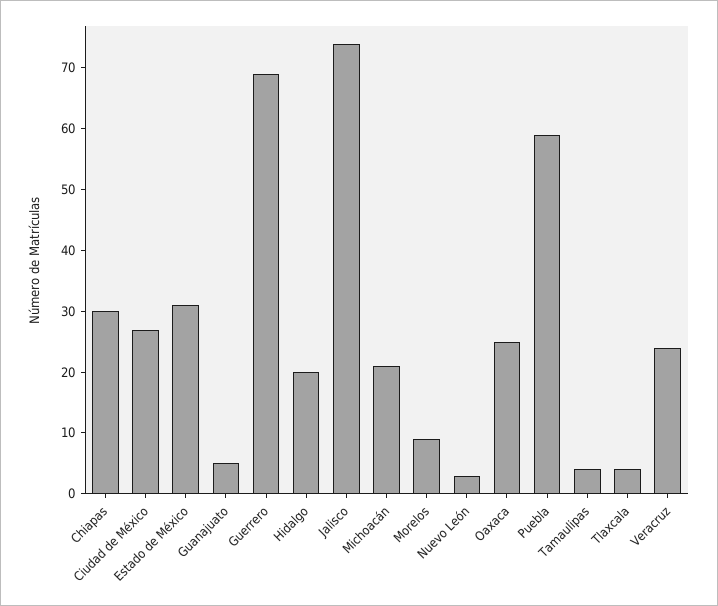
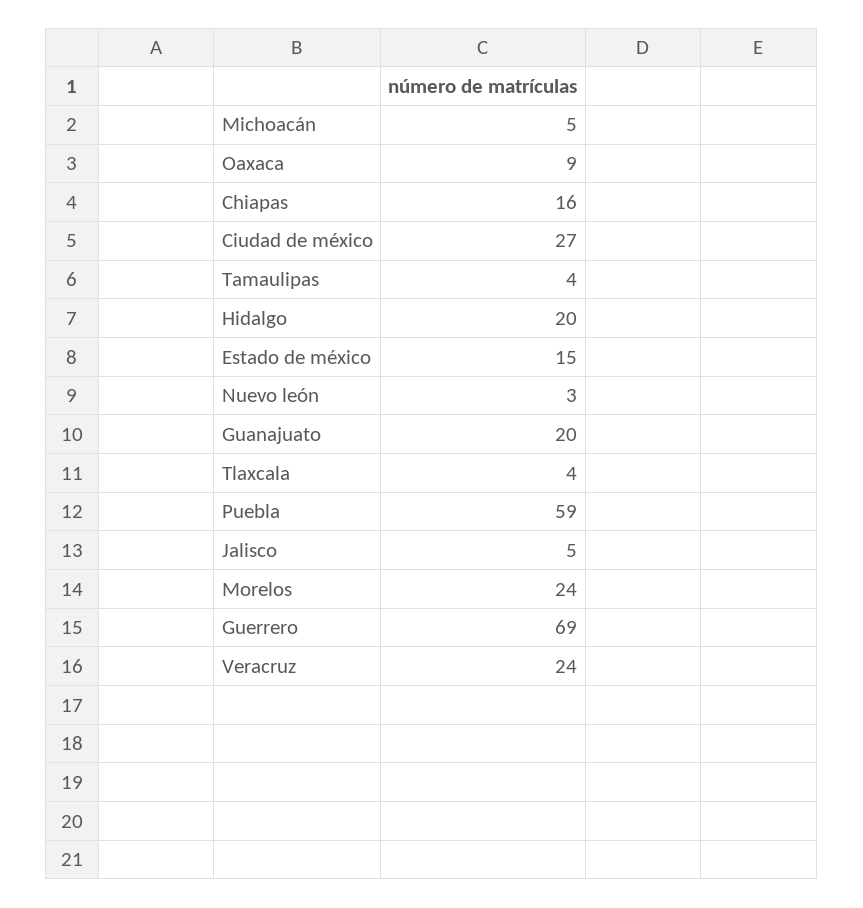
Chiapas: 30 -> 16
Estado de México: 30 -> 15
Guanajuato: 5 -> 20
Jalisco: 75 -> 5
Michoacán: 20 -> 5
Morelos: 10 -> 24
Oaxaca: 25 -> 9

